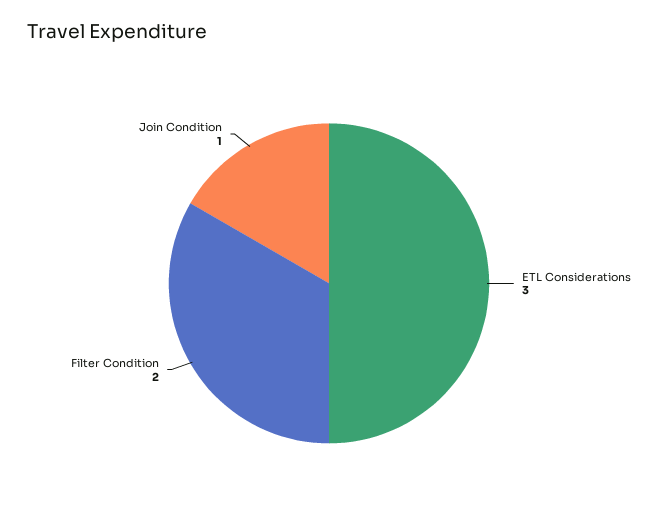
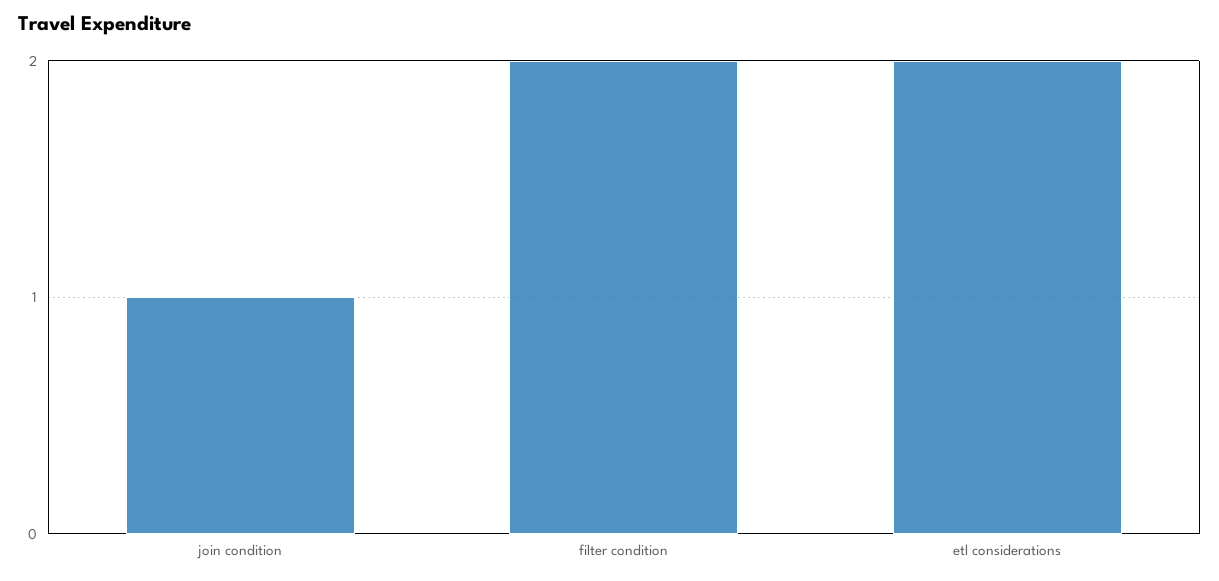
ETL Considerations: 3 -> 2

